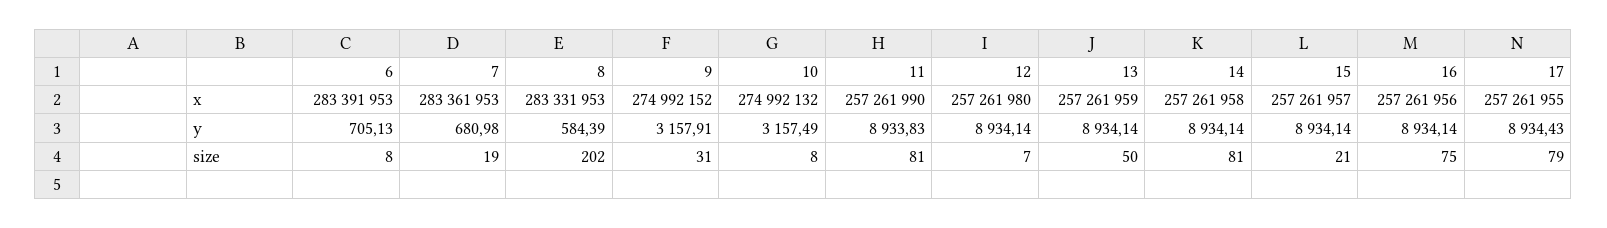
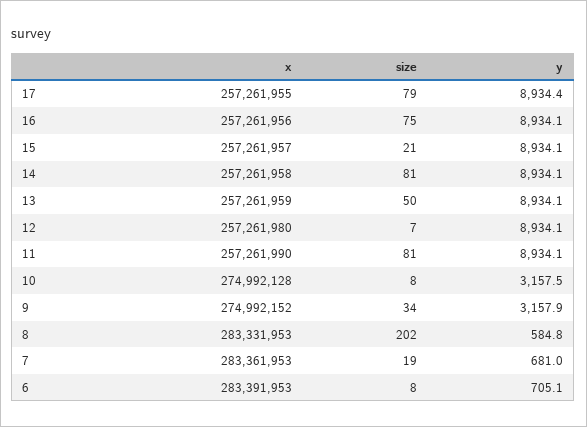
10, x: 274992132 -> 274992128
8, y: 584.39 -> 584.8
11, y: 8933.83 -> 8934.1
9, size: 31 -> 34

